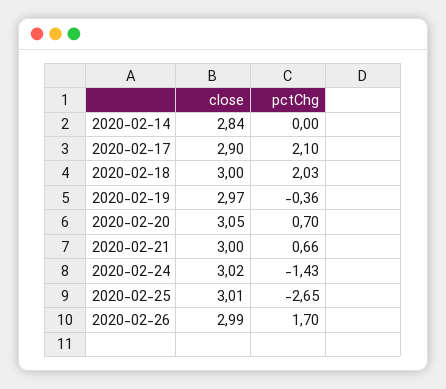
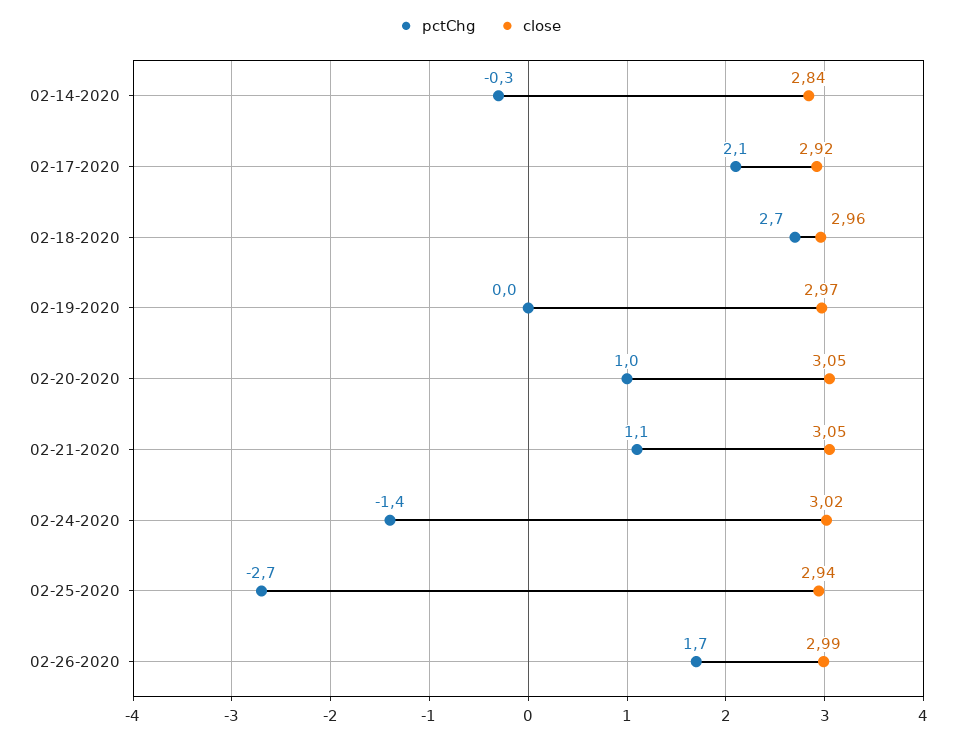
pctChg, 2020-02-14: 0 -> -0.3
close, 2020-02-17: 2.9 -> 2.92
close, 2020-02-18: 3 -> 2.96
pctChg, 2020-02-18: 2.03 -> 2.7
pctChg, 2020-02-19: -0.36 -> 0
pctChg, 2020-02-20: 0.7 -> 1
close, 2020-02-21: 3 -> 3.05
pctChg, 2020-02-21: 0.66 -> 1.1
close, 2020-02-25: 3.01 -> 2.94

